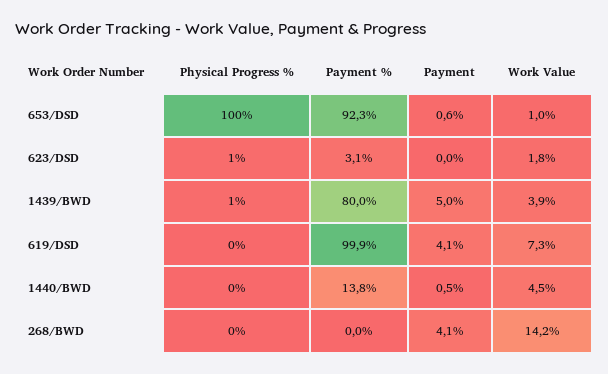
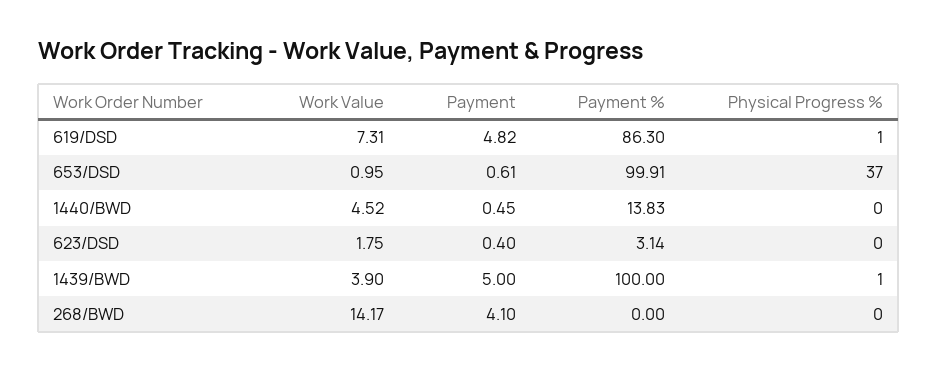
Physical Progress %, 653/DSD: 100 -> 37
Payment %, 653/DSD: 92.3 -> 99.91
Physical Progress %, 623/DSD: 1 -> 0
Payment, 623/DSD: 0 -> 0.4
Payment %, 1439/BWD: 80 -> 100
Physical Progress %, 619/DSD: 0 -> 1
Payment %, 619/DSD: 99.9 -> 86.3
Payment, 619/DSD: 4.1 -> 4.82

